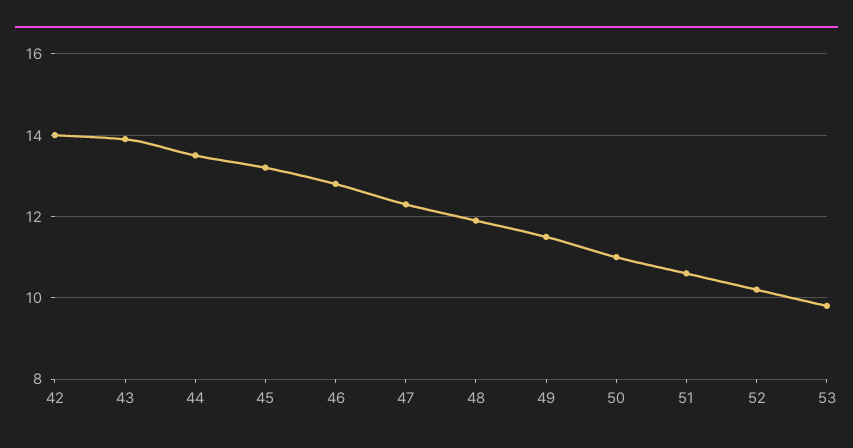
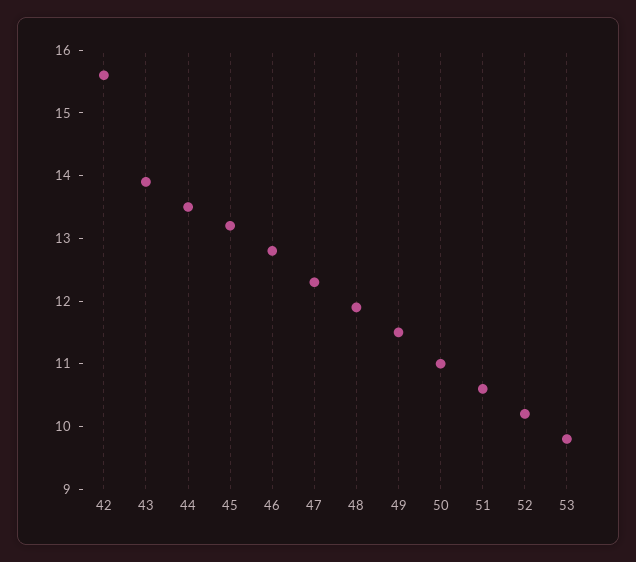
42: 14 -> 15.5

